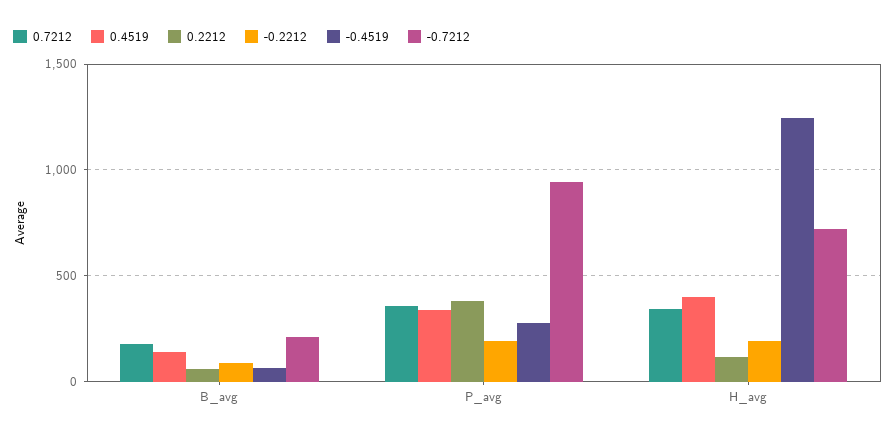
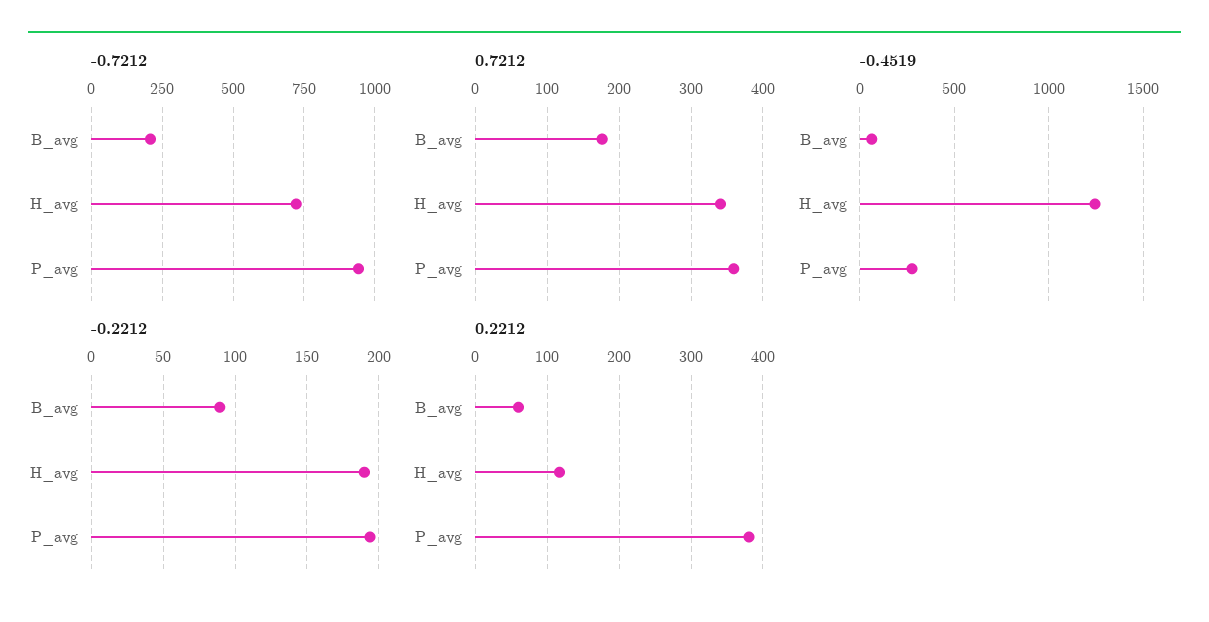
0.4519, B_avg: 150 -> none
0.4519, P_avg: 350 -> none
0.4519, H_avg: 400 -> none

